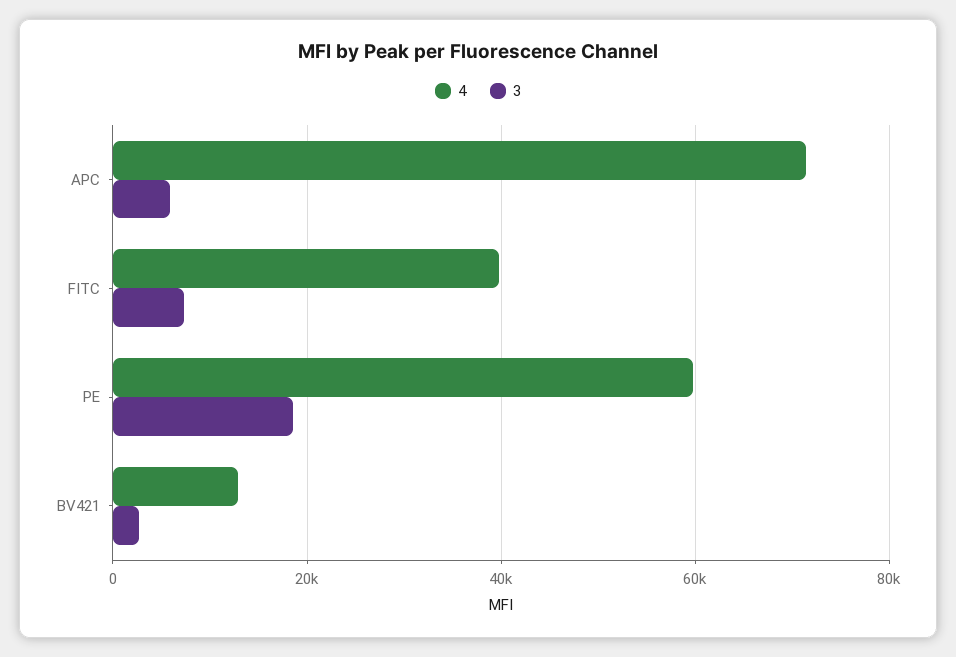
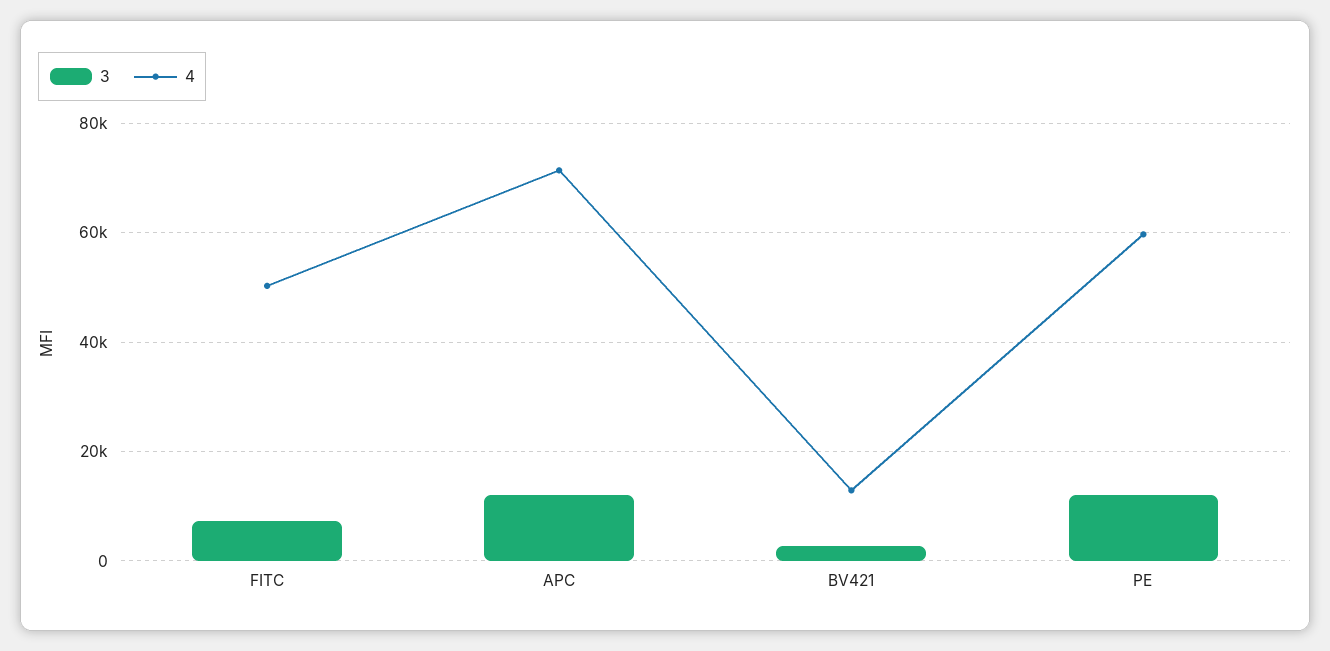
3, APC: 6000 -> 12000
4, FITC: 40000 -> 50000
3, PE: 18000 -> 12000

